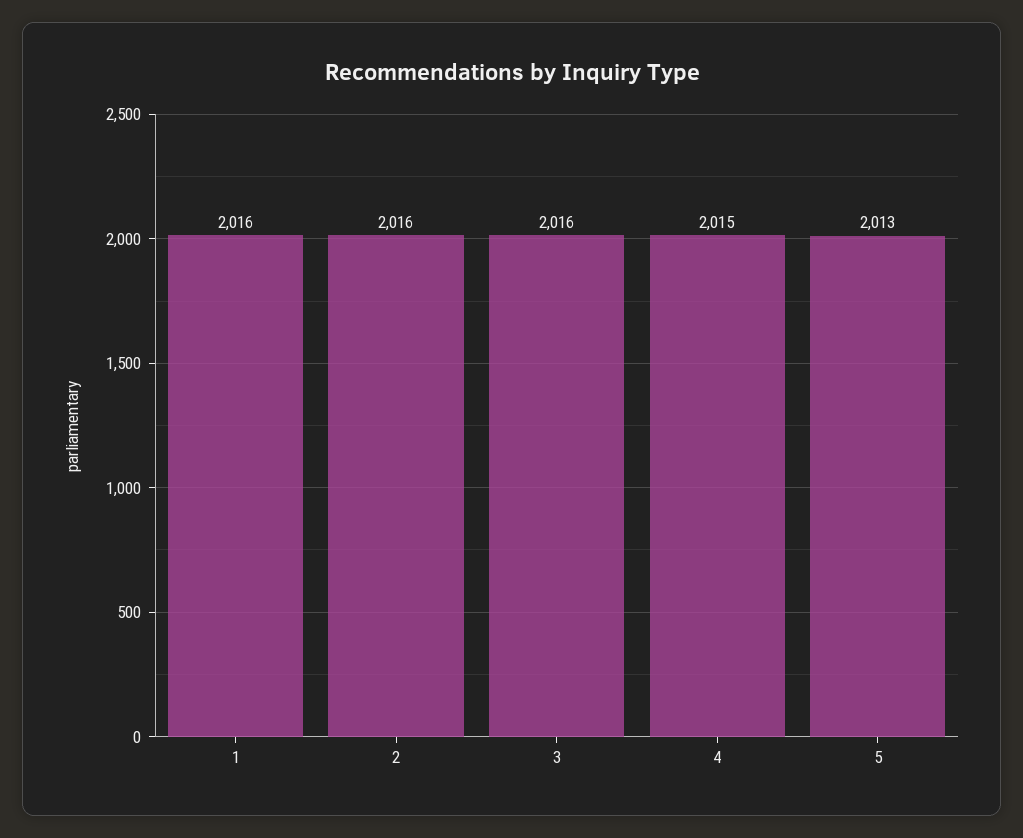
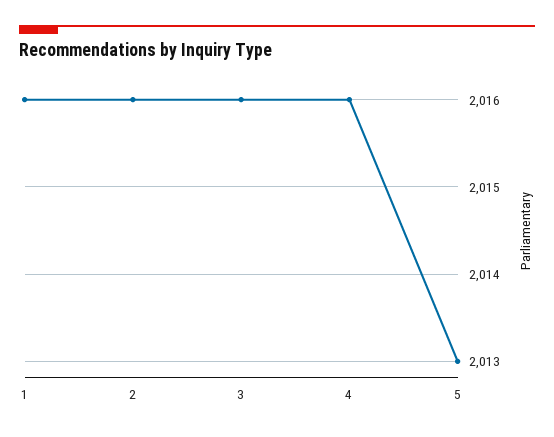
4: 2015 -> 2016

